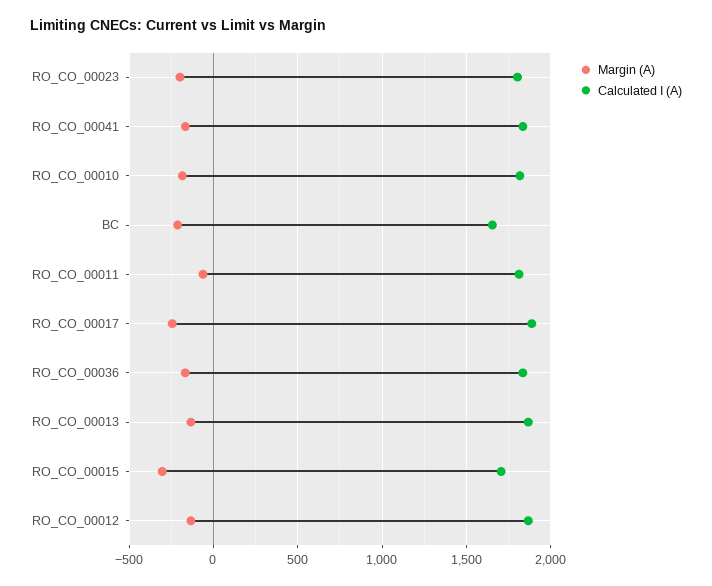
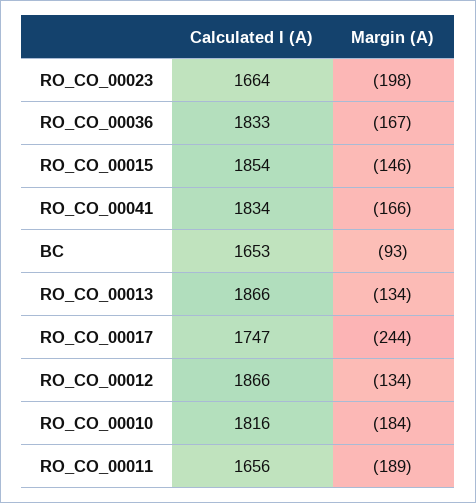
Calculated I (A), RO_CO_00023: 1800 -> 1664
Margin (A), BC: -200 -> -93
Margin (A), RO_CO_00011: -50 -> -189
Calculated I (A), RO_CO_00011: 1800 -> 1656
Calculated I (A), RO_CO_00017: 1900 -> 1747
Margin (A), RO_CO_00015: -300 -> -146
Calculated I (A), RO_CO_00015: 1700 -> 1854

